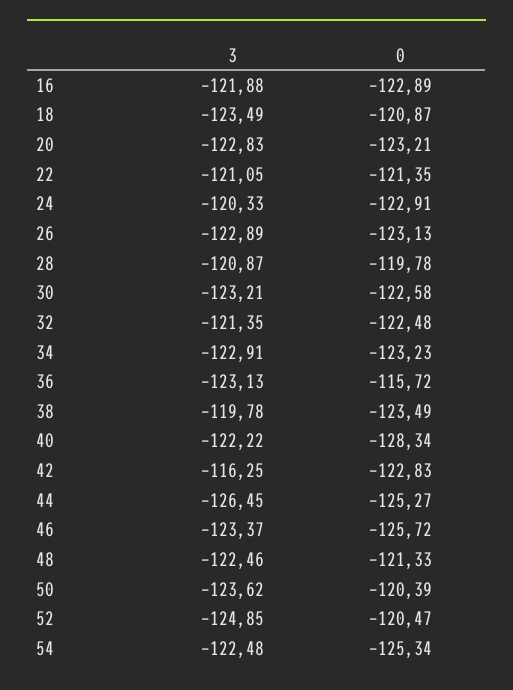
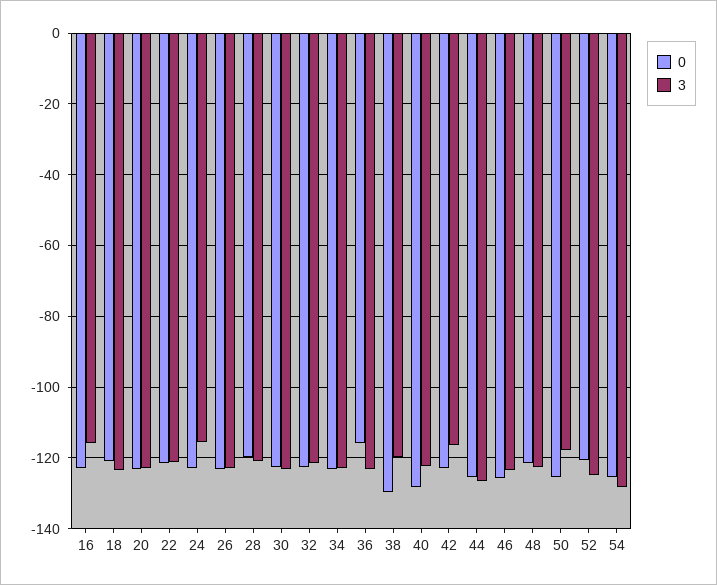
3, 16: -121.88 -> -116
3, 24: -120.33 -> -116
0, 38: -123.49 -> -130
3, 50: -123.62 -> -118
0, 50: -120.39 -> -126
3, 54: -122.48 -> -128

